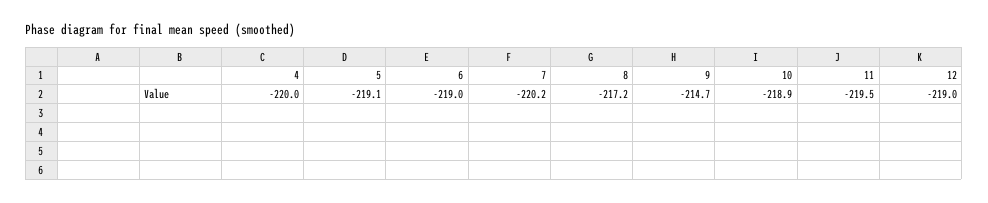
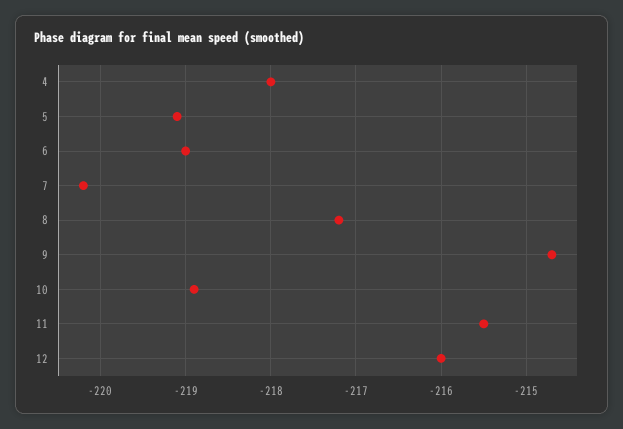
4: -220 -> -218
11: -219.5 -> -215.5
12: -219 -> -216

